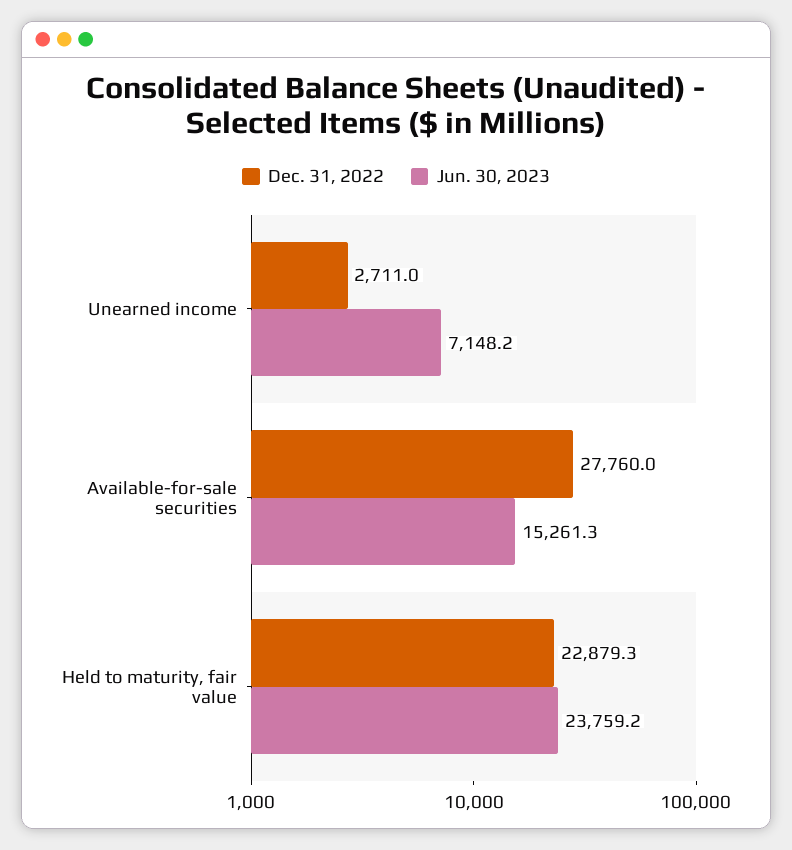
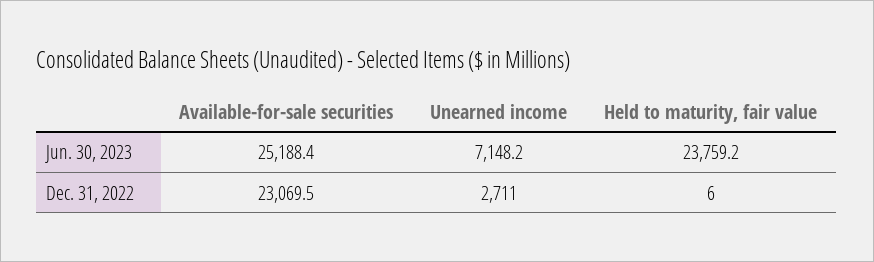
Dec. 31, 2022, Available-for-sale securities: 27760 -> 23069.5
Jun. 30, 2023, Available-for-sale securities: 15261.3 -> 25188.4
Dec. 31, 2022, Held to maturity, fair value: 22879.3 -> 6

